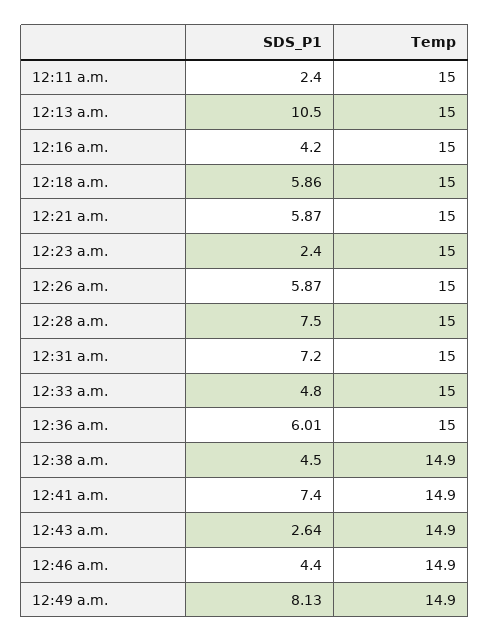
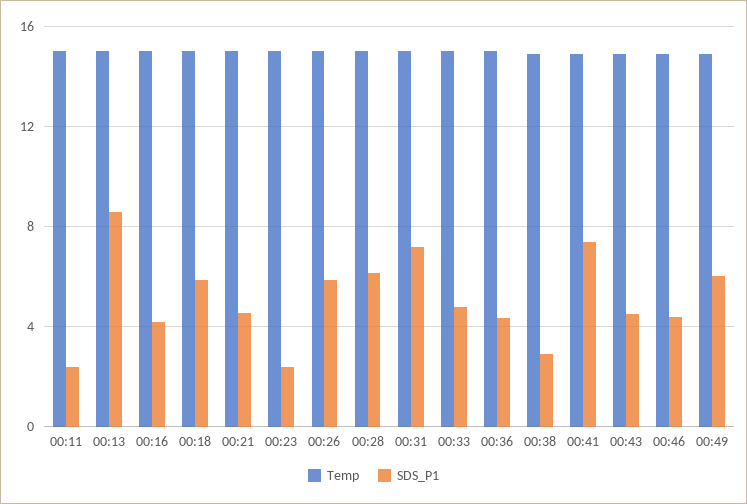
SDS_P1, 12:13 a.m.: 10.5 -> 8.5
SDS_P1, 12:21 a.m.: 5.87 -> 4.5
SDS_P1, 12:28 a.m.: 7.5 -> 6
SDS_P1, 12:36 a.m.: 6.01 -> 4.5
SDS_P1, 12:38 a.m.: 4.5 -> 3
SDS_P1, 12:43 a.m.: 2.64 -> 4.5
SDS_P1, 12:49 a.m.: 8.13 -> 6

